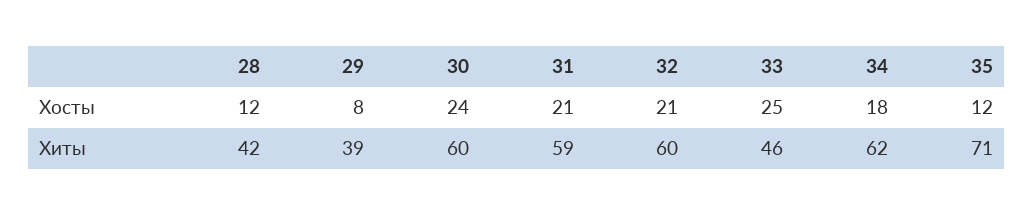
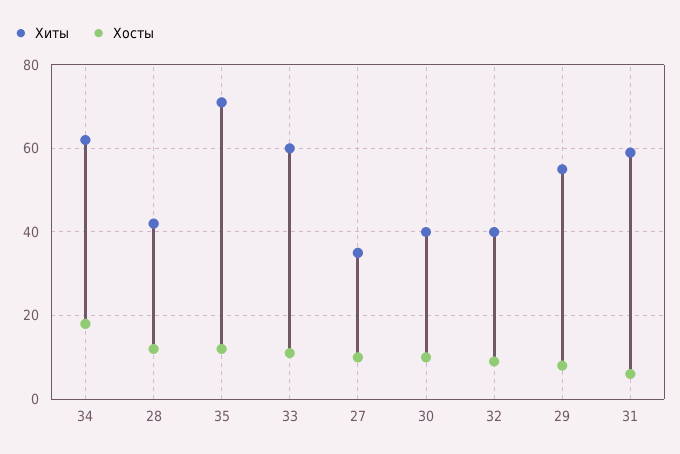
Хосты, 30: 24 -> 10
Хосты, 31: 21 -> 5
Хосты, 32: 21 -> 10
Хосты, 33: 25 -> 10
Хиты, 29: 39 -> 55
Хиты, 30: 60 -> 40
Хиты, 32: 60 -> 40
Хиты, 33: 46 -> 60
Хиты, 27: none -> 35
Хосты, 27: none -> 10

